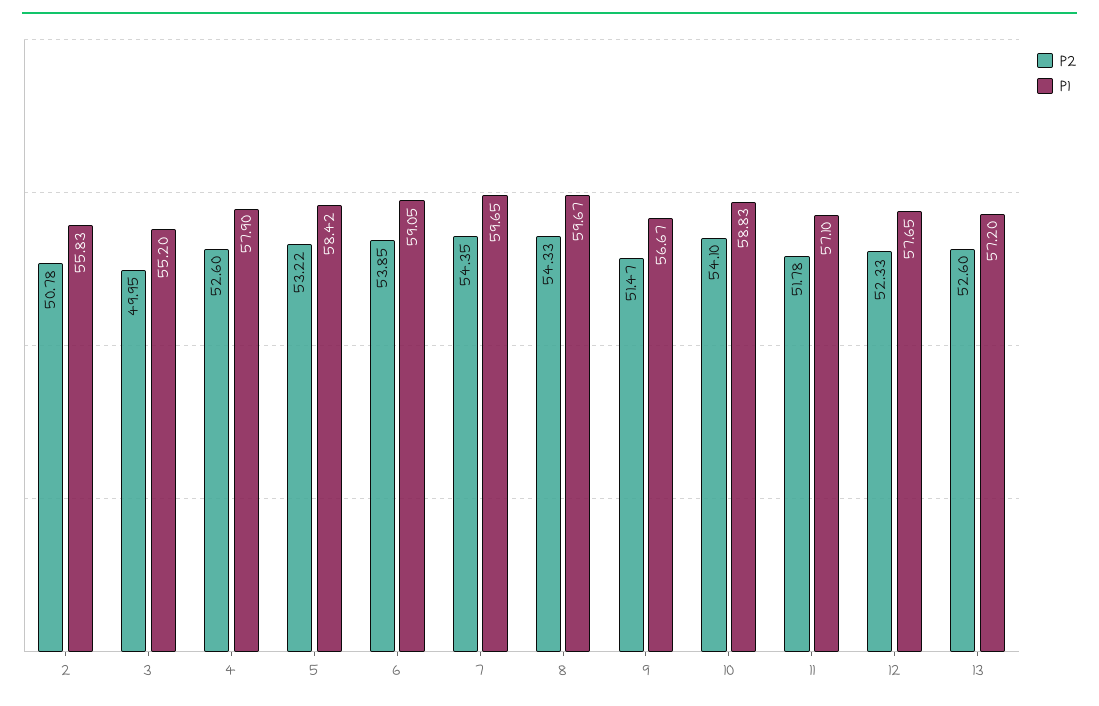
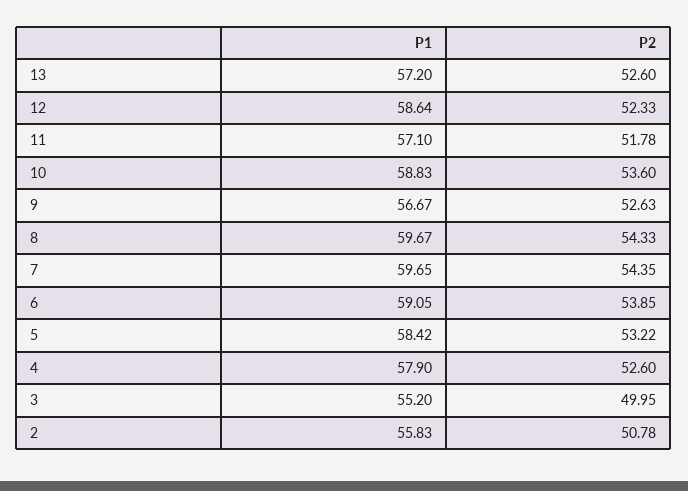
P2, 9: 51.47 -> 52.63
P2, 10: 54.1 -> 53.6
P1, 12: 57.65 -> 58.64

